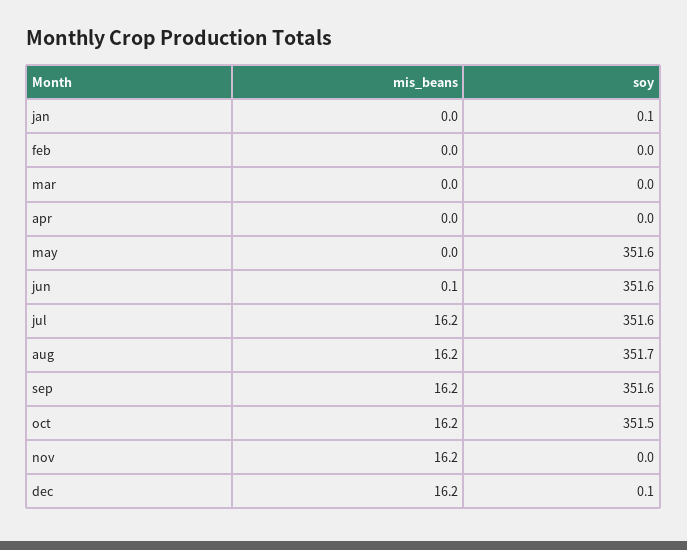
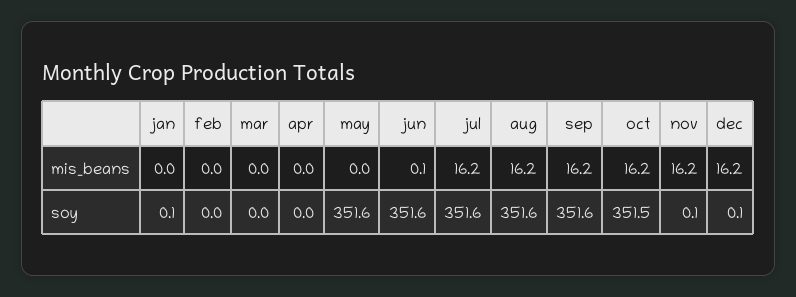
soy, aug: 351.7 -> 351.6
soy, nov: 0 -> 0.1

